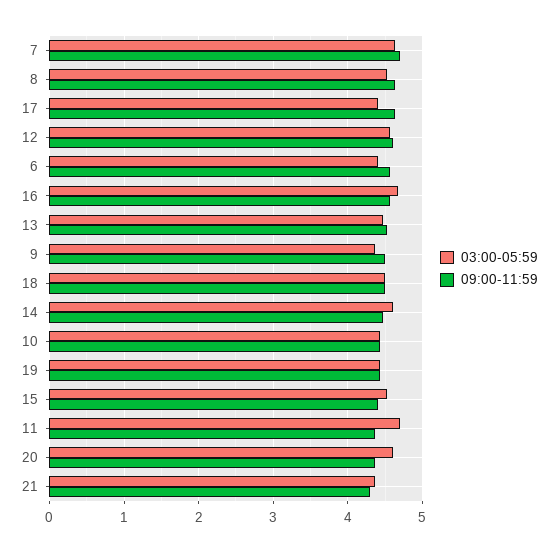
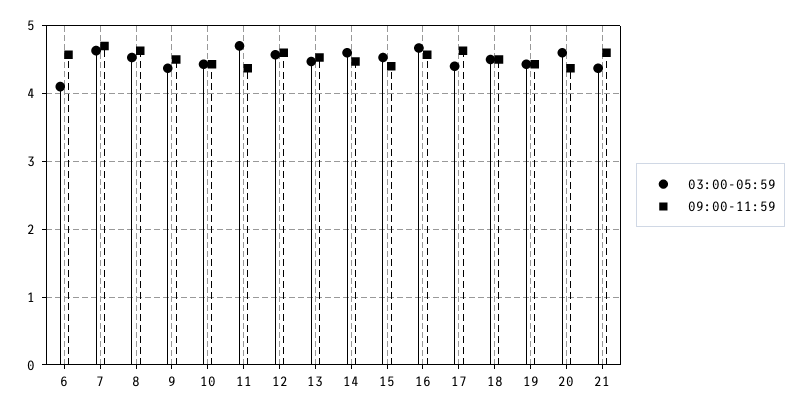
03:00-05:59, 6: 4.4 -> 4.1
09:00-11:59, 21: 4.3 -> 4.6

